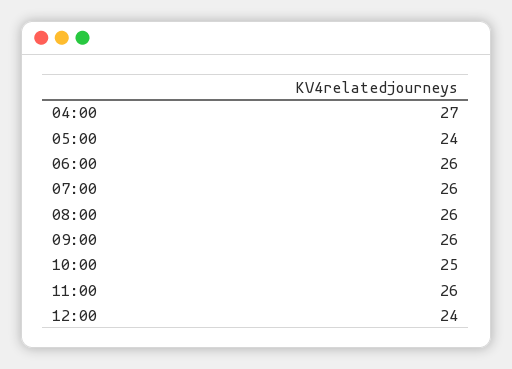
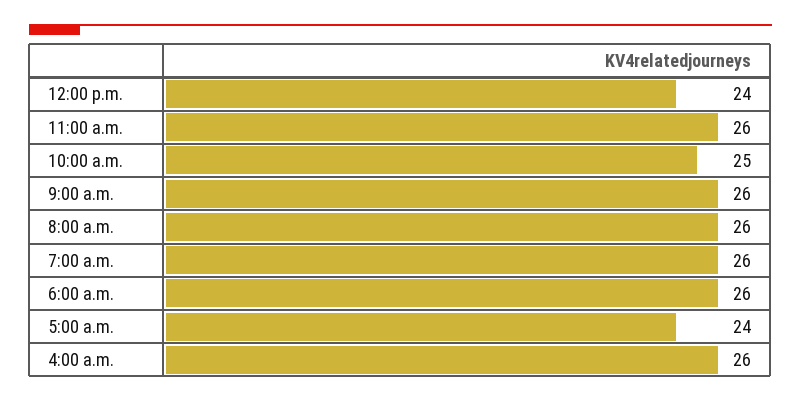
04:00: 27 -> 26

